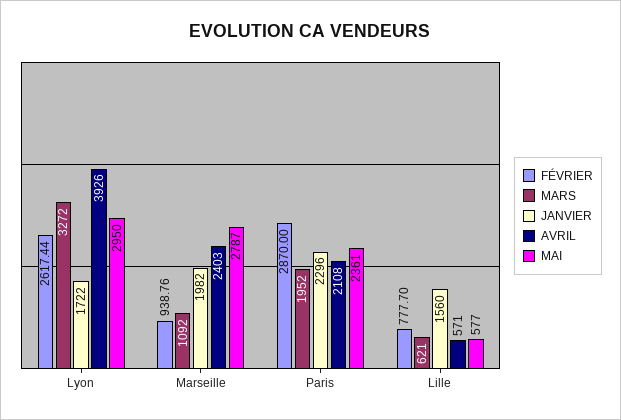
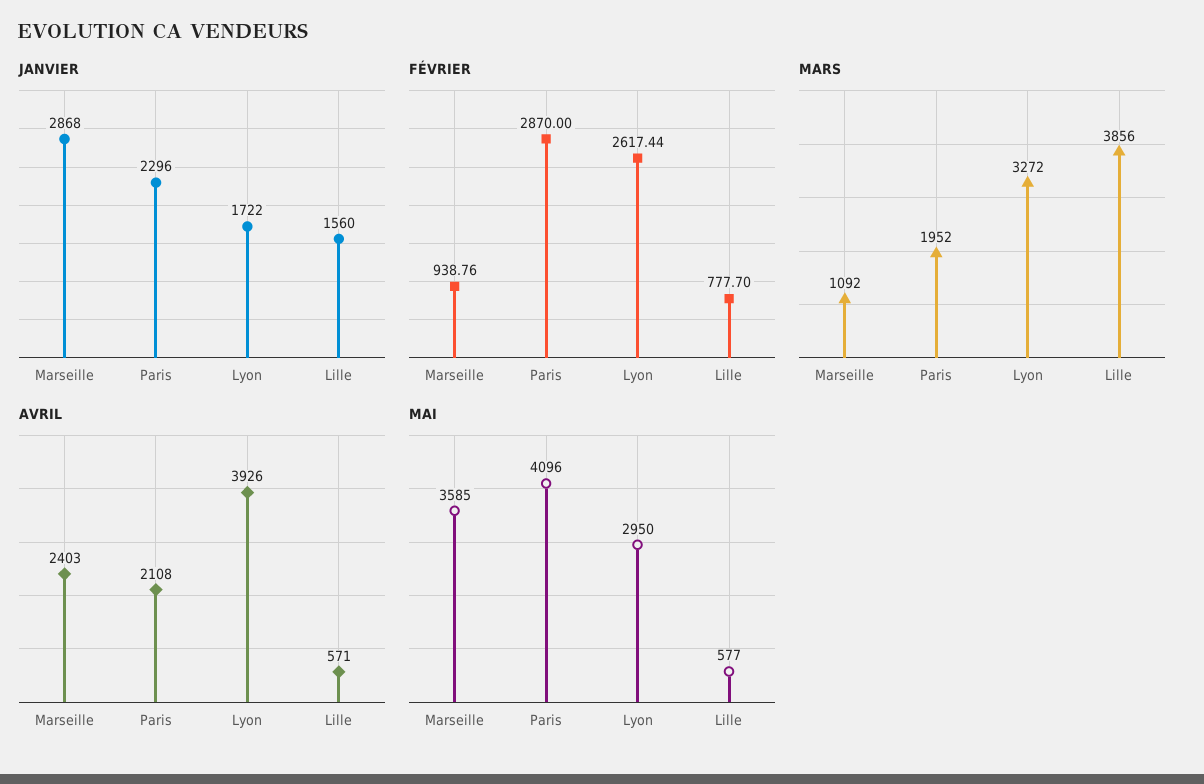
JANVIER, Marseille: 1982 -> 2868
MAI, Marseille: 2787 -> 3585
MAI, Paris: 2361 -> 4096
MARS, Lille: 621 -> 3856

